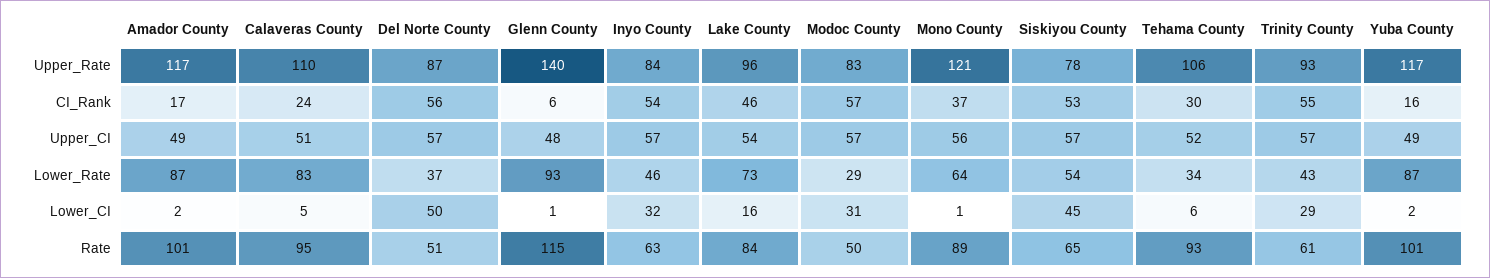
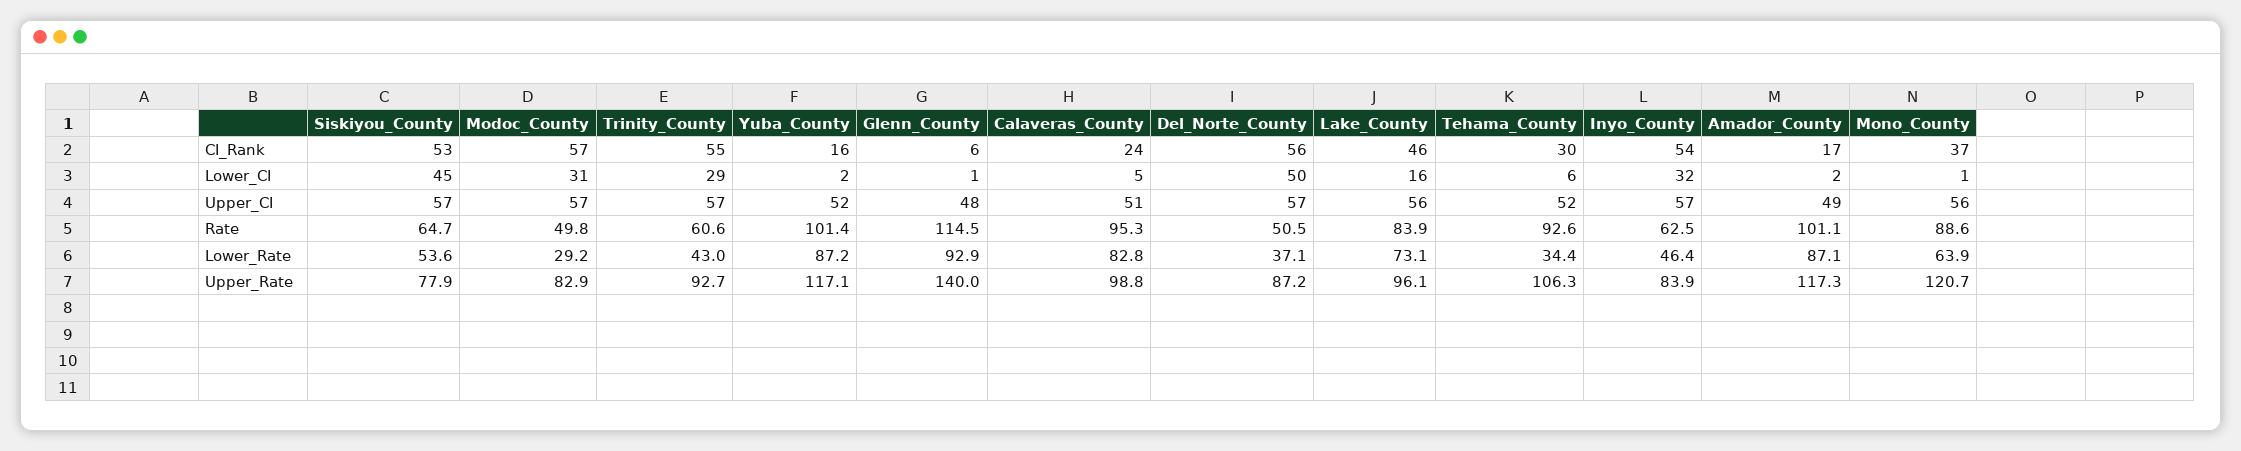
Calaveras County, Upper_Rate: 110 -> 98.8
Lake County, Upper_CI: 54 -> 56
Yuba County, Upper_CI: 49 -> 52

